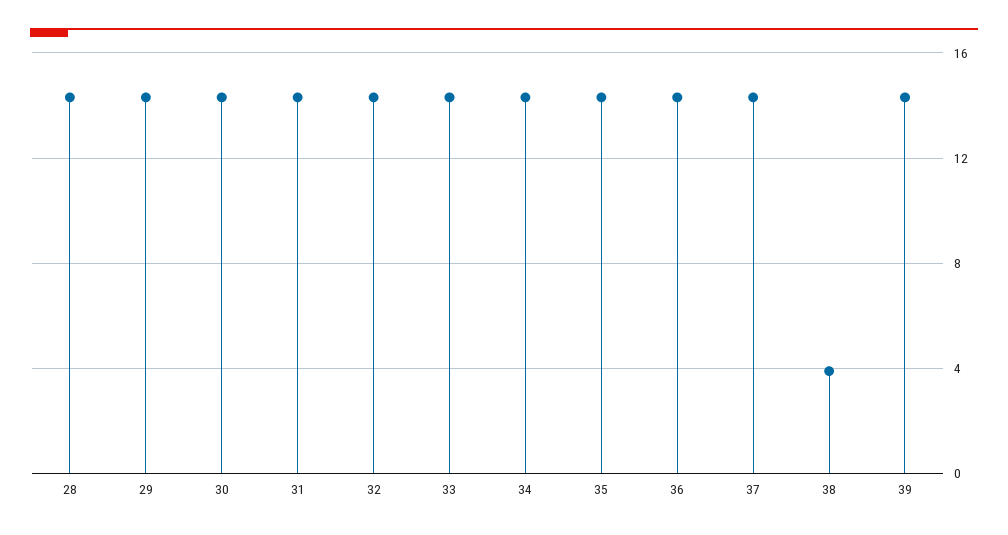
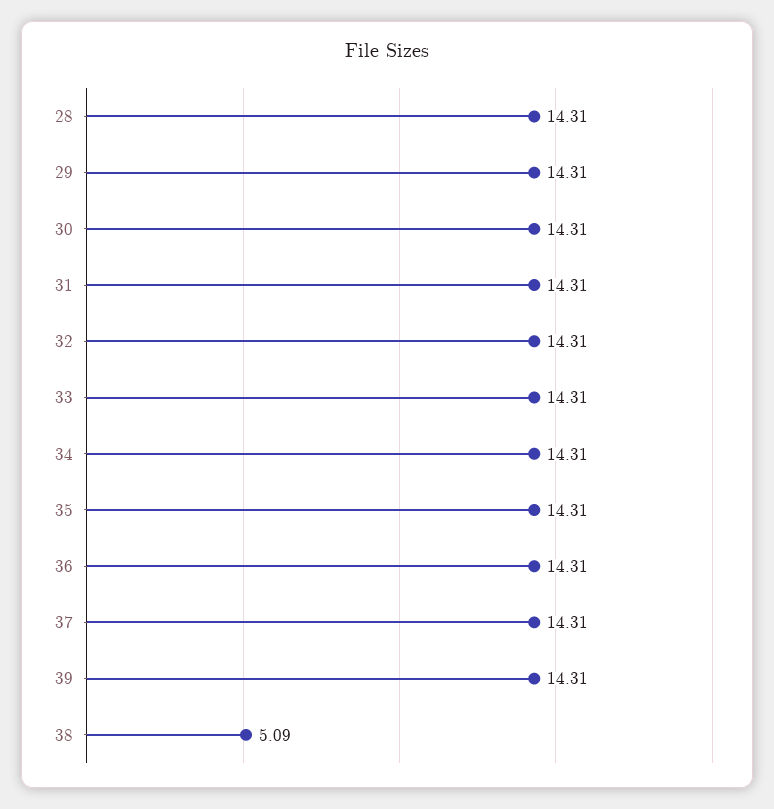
38: 4 -> 5.09

